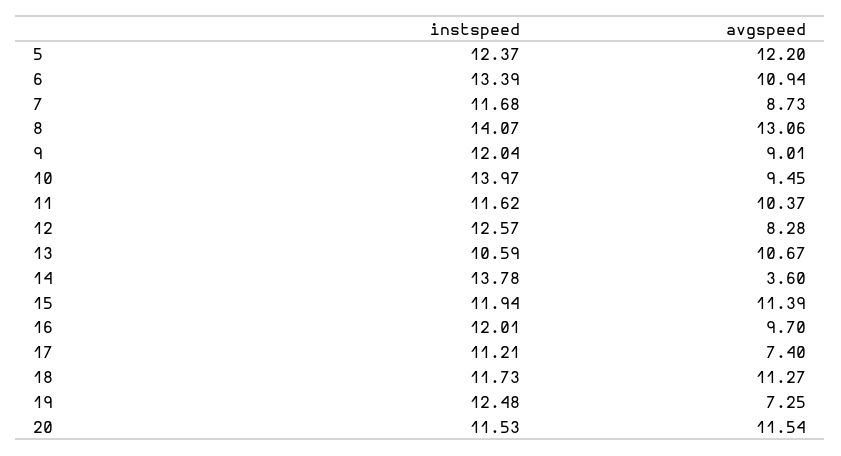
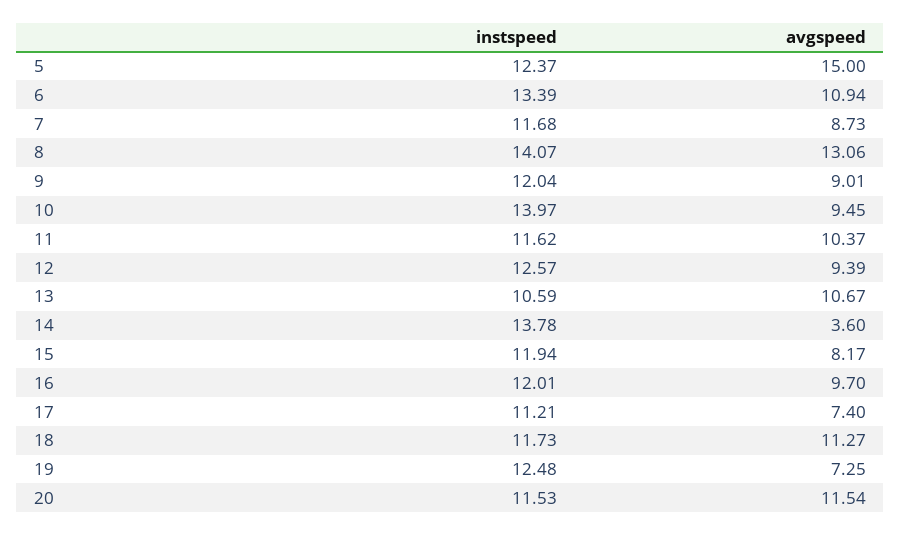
avgspeed, 5: 12.2 -> 15
avgspeed, 12: 8.28 -> 9.39
avgspeed, 15: 11.39 -> 8.17

